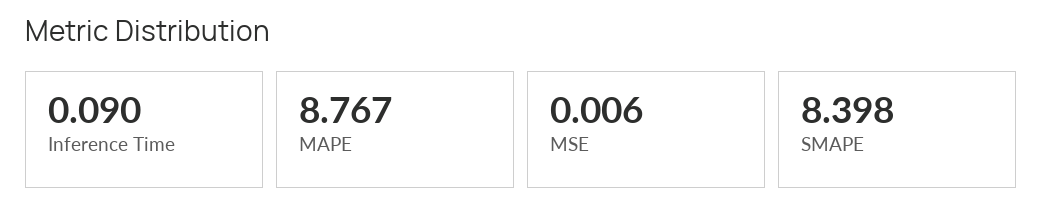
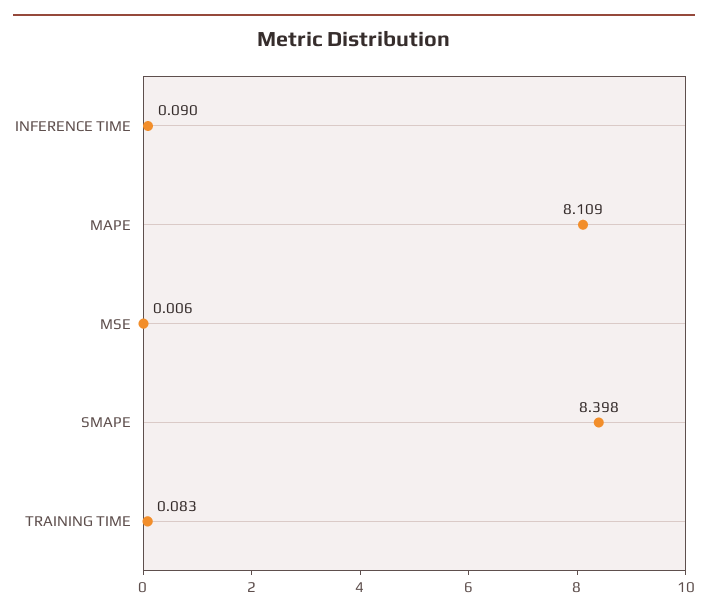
MAPE: 8.767 -> 8.109
TRAINING TIME: none -> 0.083

